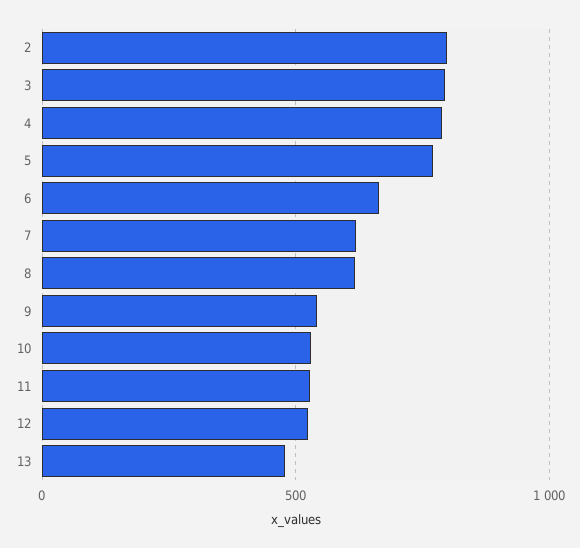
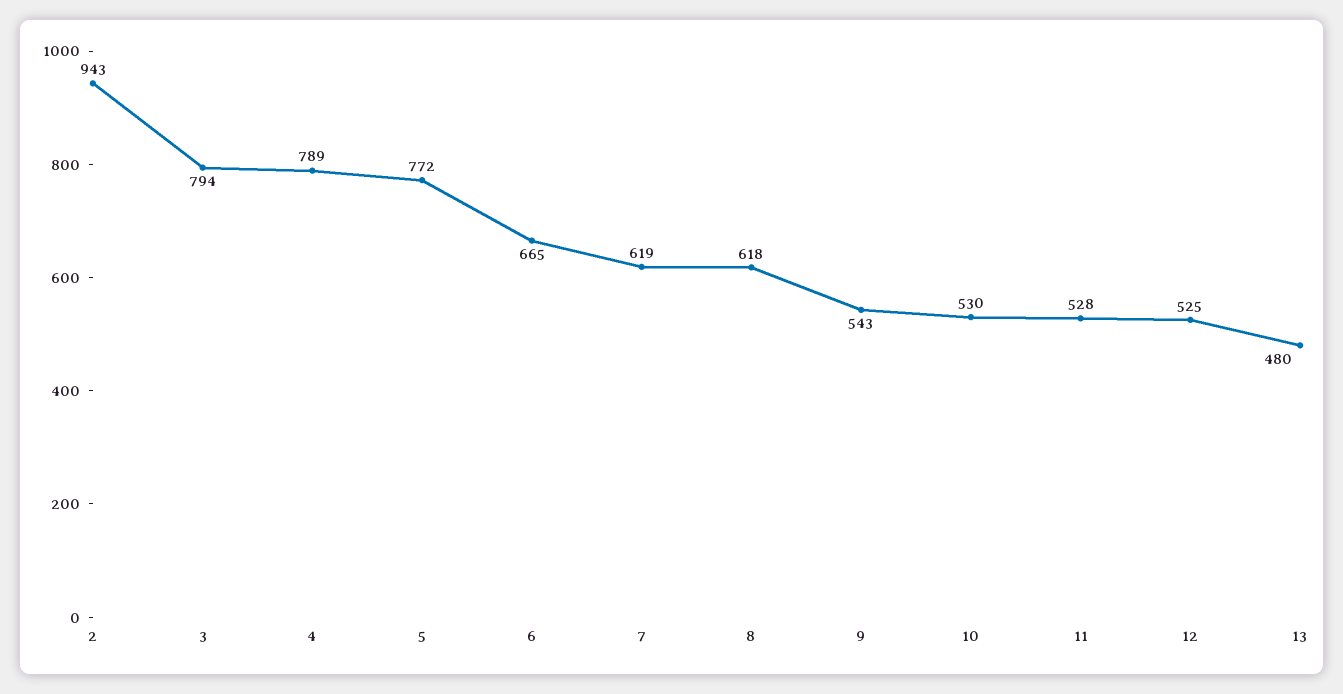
2: 800 -> 943

